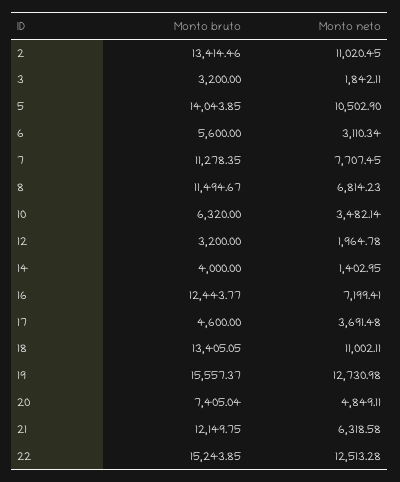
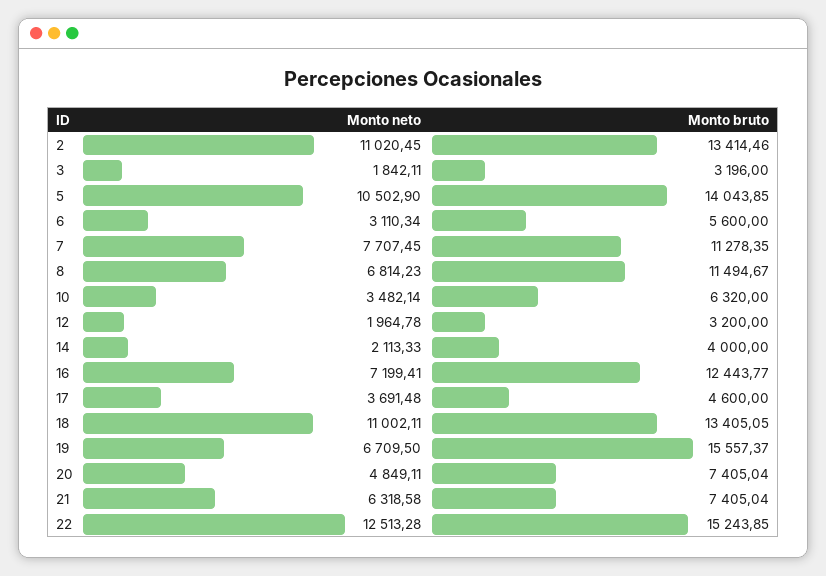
Monto bruto, 3: 3200 -> 3196
Monto neto, 14: 1402.95 -> 2113.33
Monto neto, 19: 12730.98 -> 6709.5
Monto bruto, 21: 12149.75 -> 7405.04

